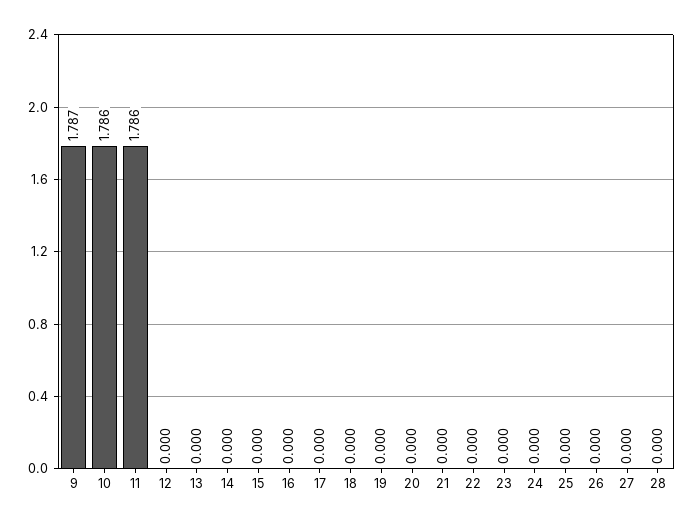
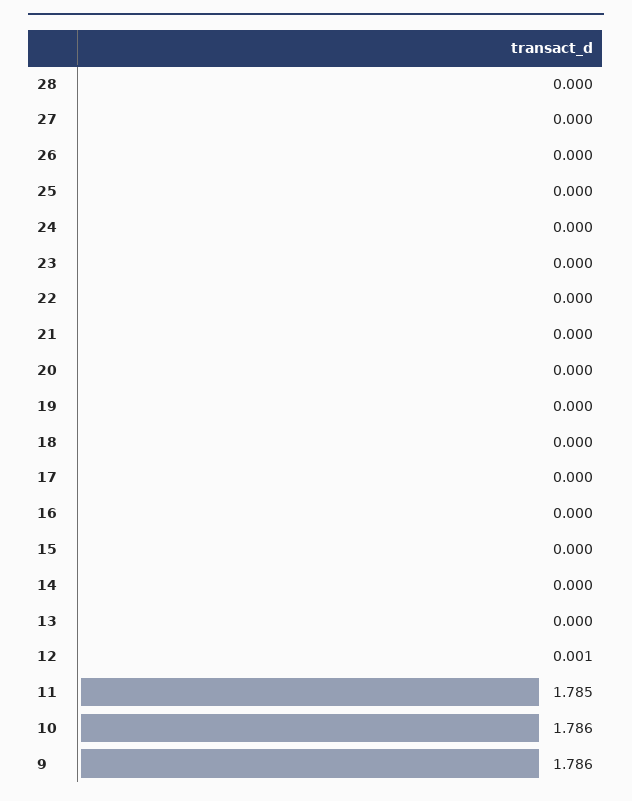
9: 1.787 -> 1.786
11: 1.786 -> 1.785
12: 0 -> 0.001

